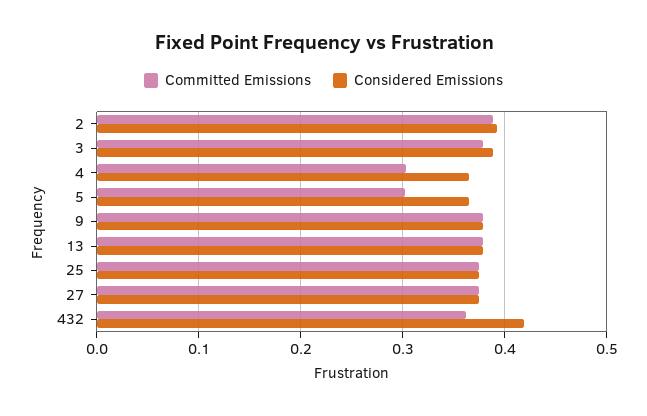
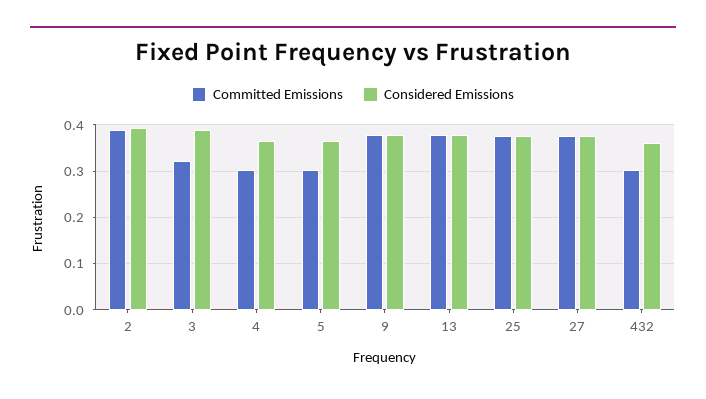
Committed Emissions, 3: 0.38 -> 0.32
Committed Emissions, 432: 0.36 -> 0.3
Considered Emissions, 432: 0.42 -> 0.36

